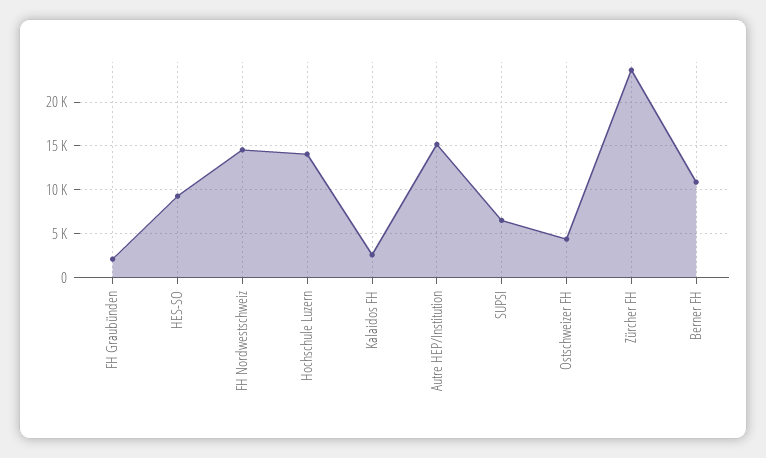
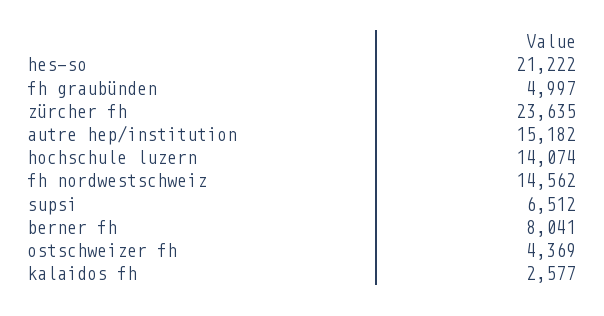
FH Graubünden: 2000 -> 4997
HES-SO: 9000 -> 21222
Berner FH: 11000 -> 8041

